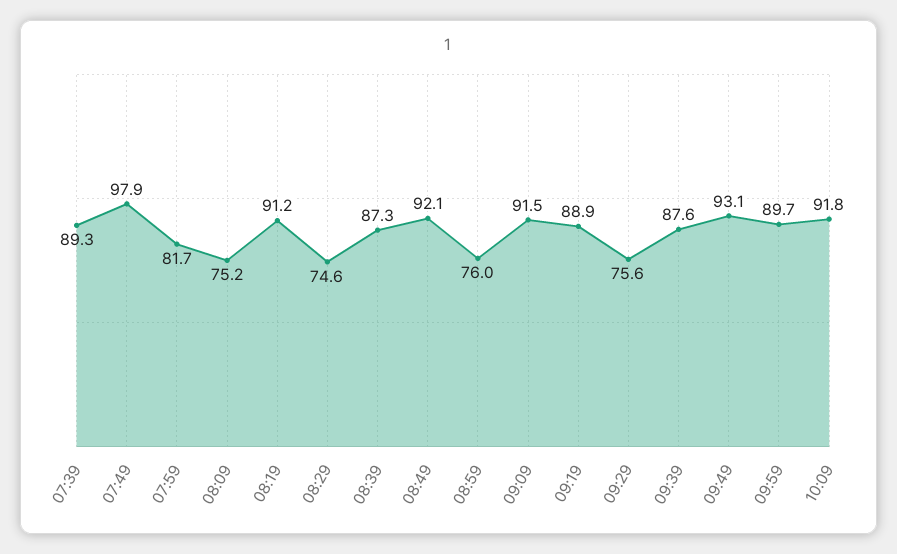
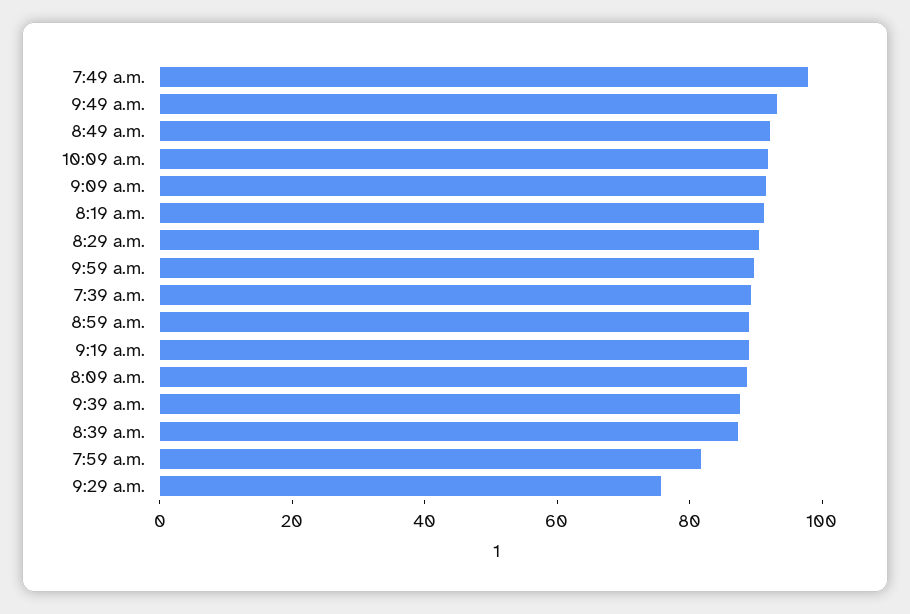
08:09: 75.2 -> 90
08:29: 74.6 -> 90
08:59: 76 -> 90

